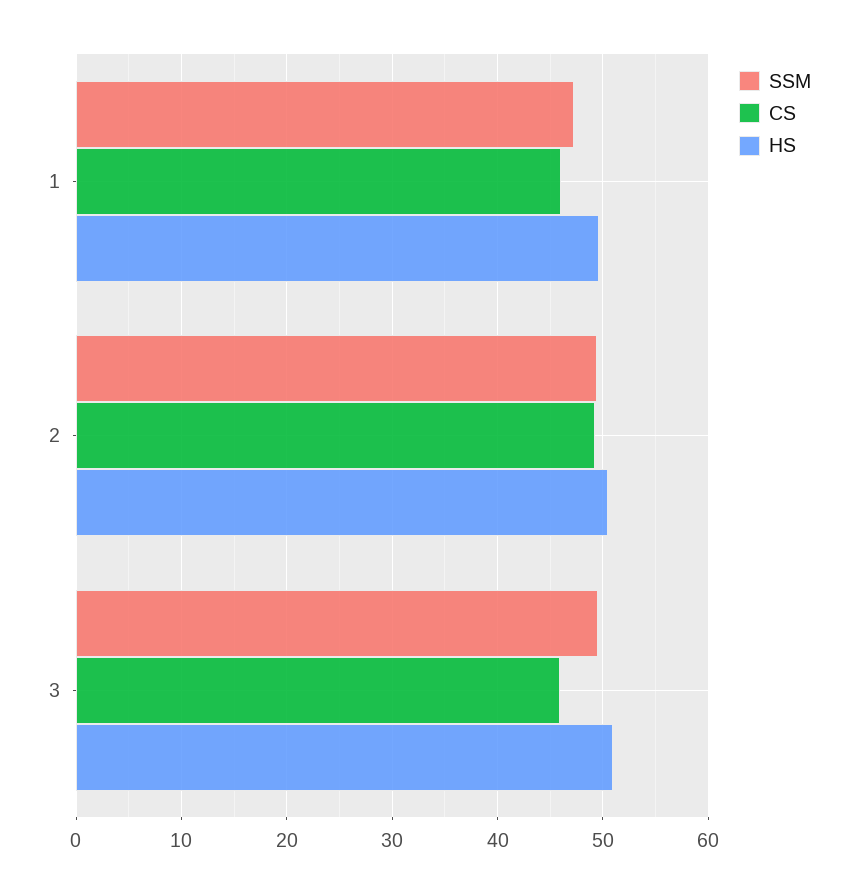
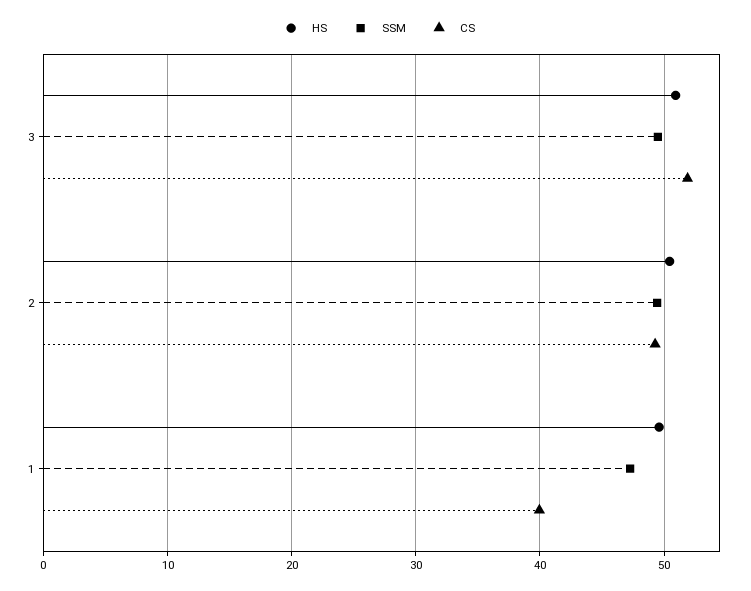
CS, 1: 46 -> 40
CS, 3: 46 -> 52

